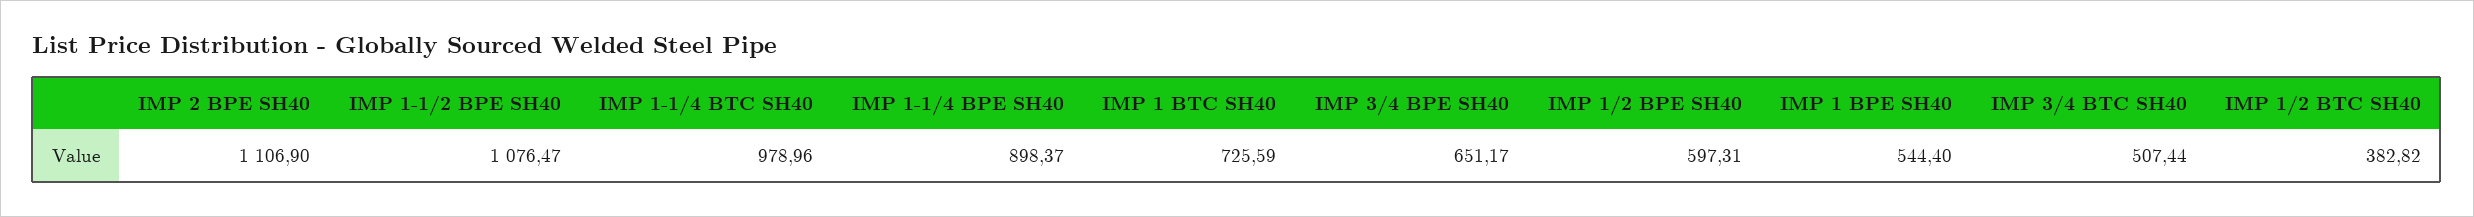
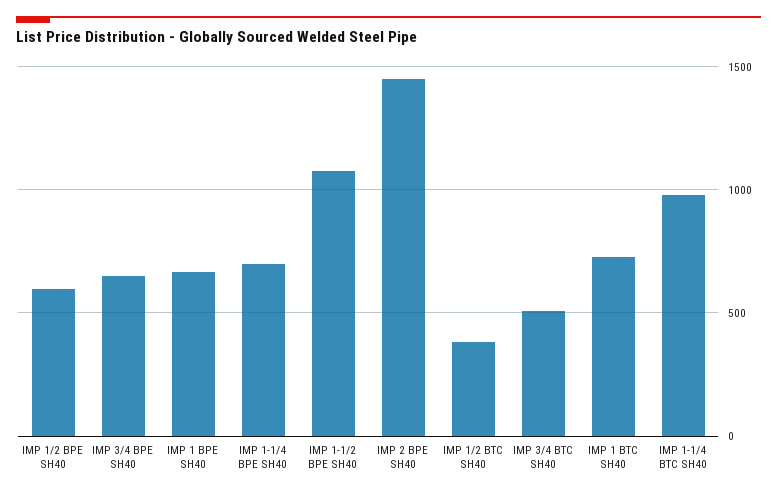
IMP 2 BPE SH40: 1106.9 -> 1450
IMP 1-1/4 BPE SH40: 898.37 -> 700
IMP 1 BPE SH40: 544.4 -> 650

